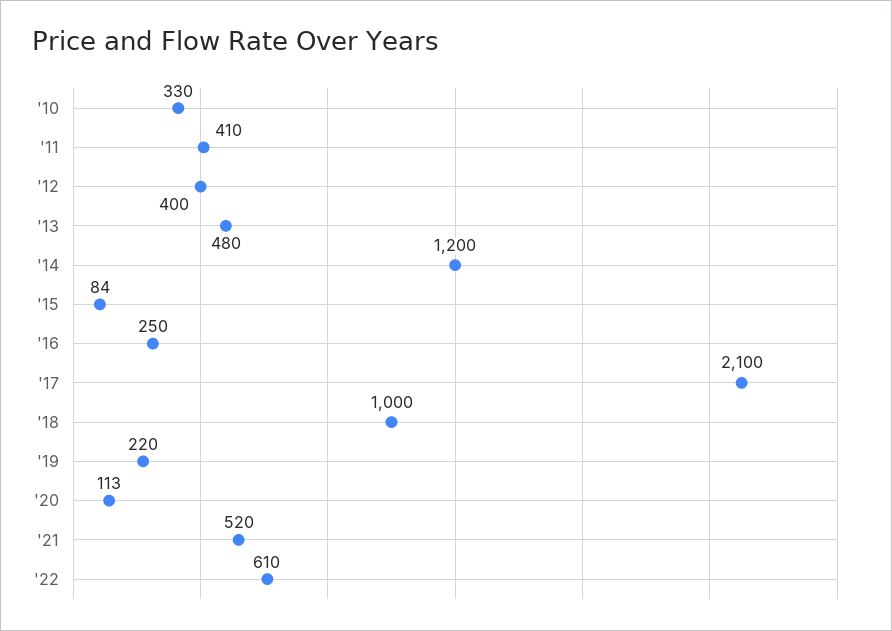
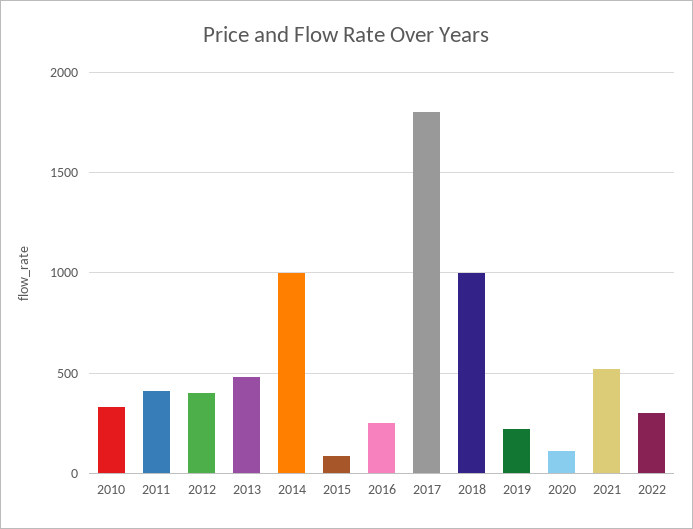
'14: 1200 -> 1000
'17: 2100 -> 1800
'22: 610 -> 300

